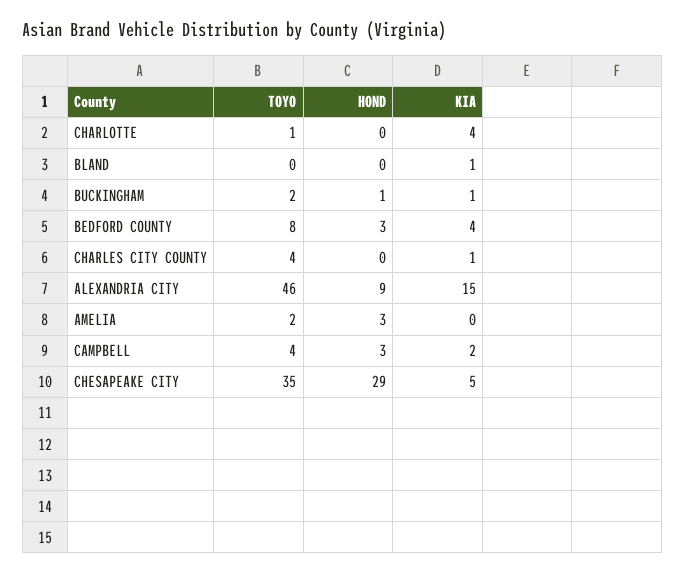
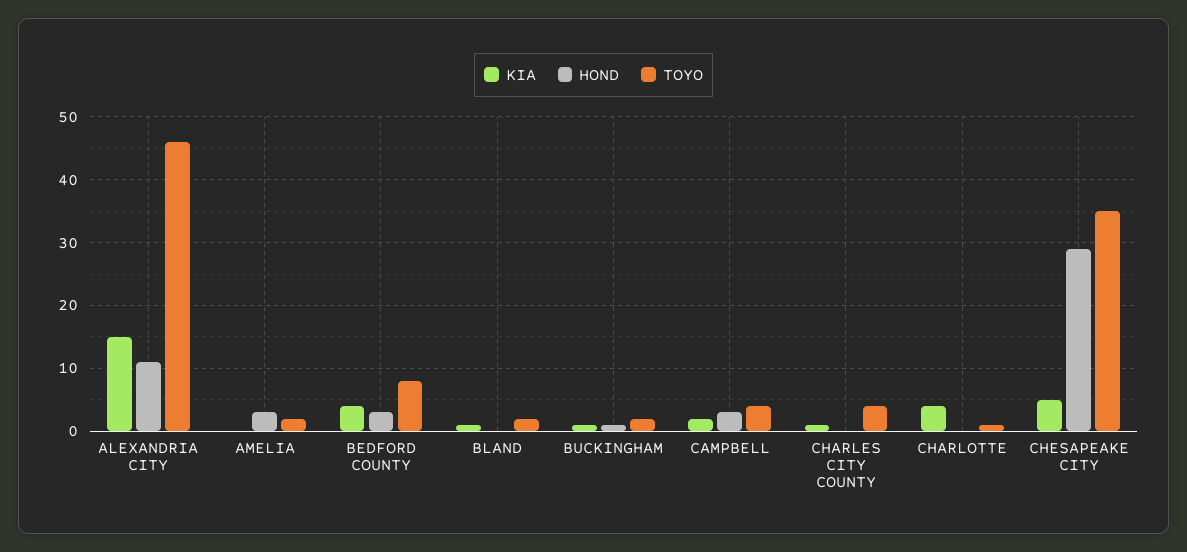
TOYO, BLAND: 0 -> 2
HOND, ALEXANDRIA CITY: 9 -> 11

